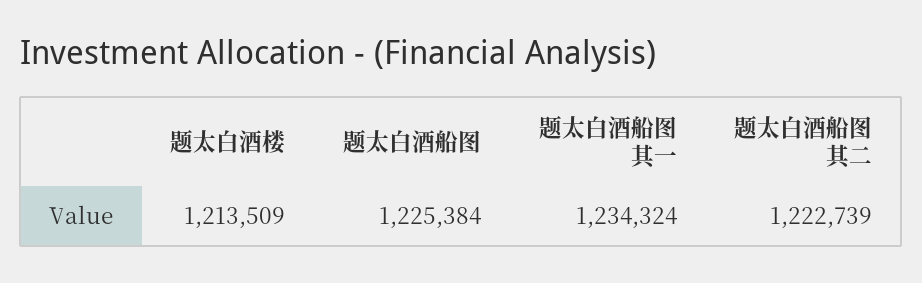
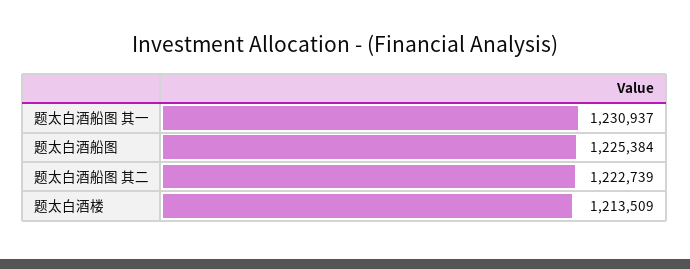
题太白酒船图 其一: 1234324 -> 1230937

